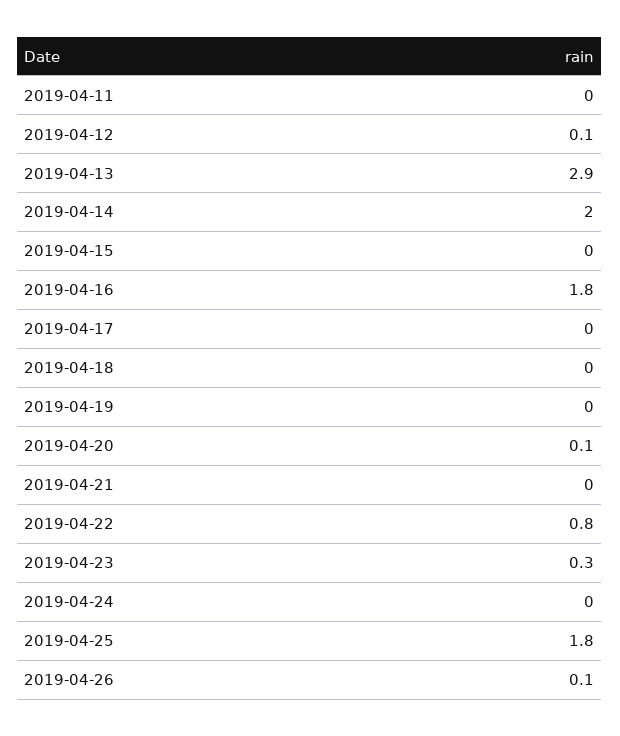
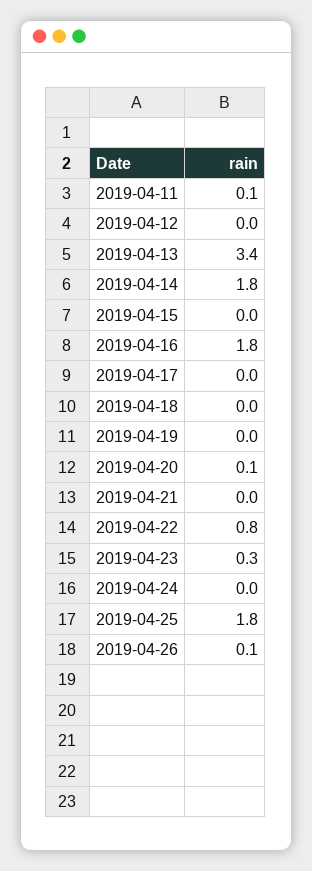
2019-04-11: 0 -> 0.1
2019-04-12: 0.1 -> 0
2019-04-13: 2.9 -> 3.4
2019-04-14: 2 -> 1.8

